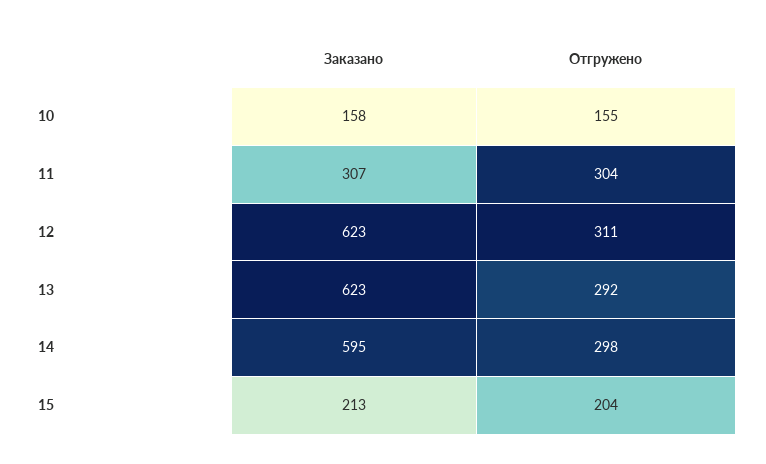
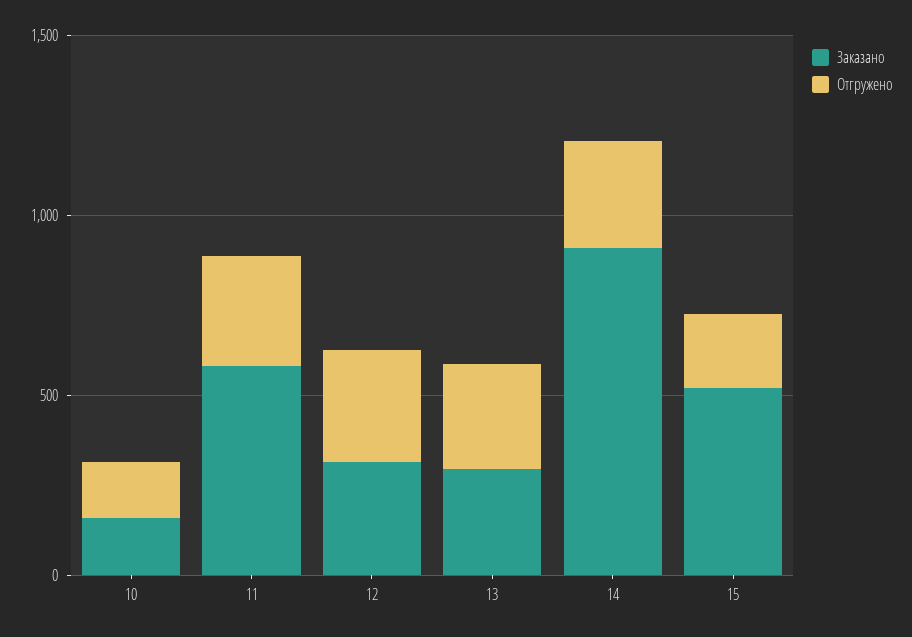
Заказано, 11: 307 -> 600
Заказано, 12: 623 -> 300
Заказано, 13: 623 -> 300
Заказано, 14: 595 -> 900
Заказано, 15: 213 -> 500

